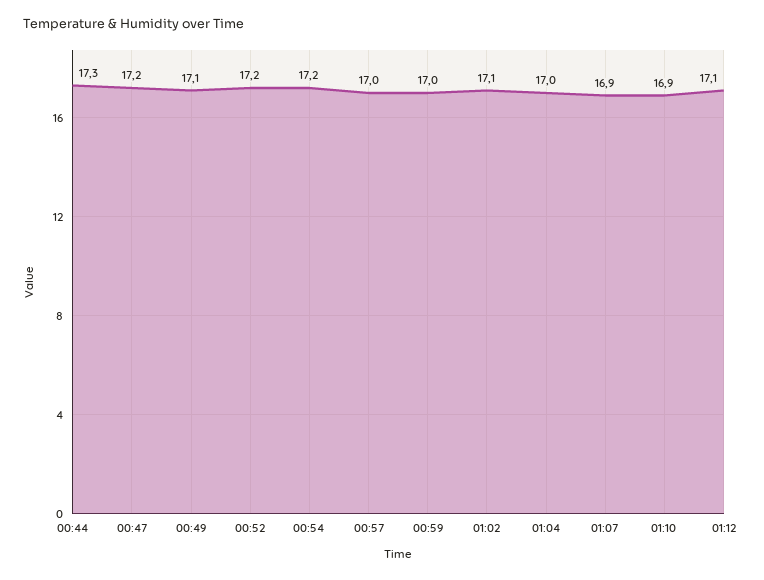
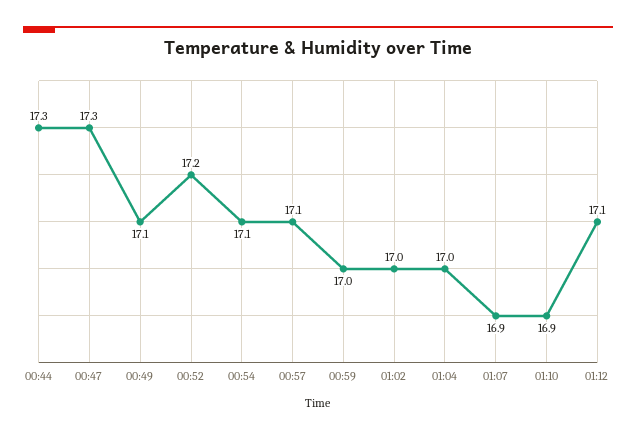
00:47: 17.2 -> 17.3
00:54: 17.2 -> 17.1
00:57: 17 -> 17.1
01:02: 17.1 -> 17

